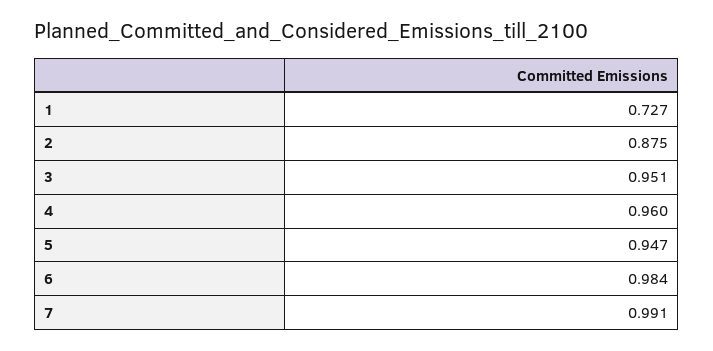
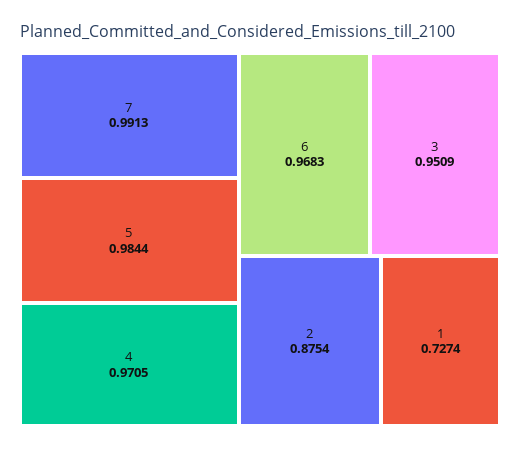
4: 0.96 -> 0.9705
5: 0.947 -> 0.9844
6: 0.984 -> 0.9683

